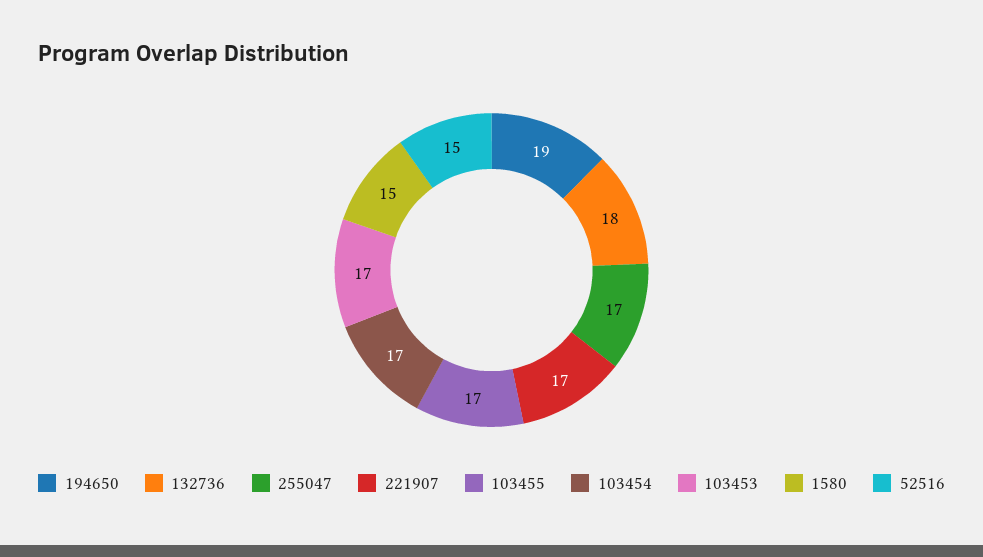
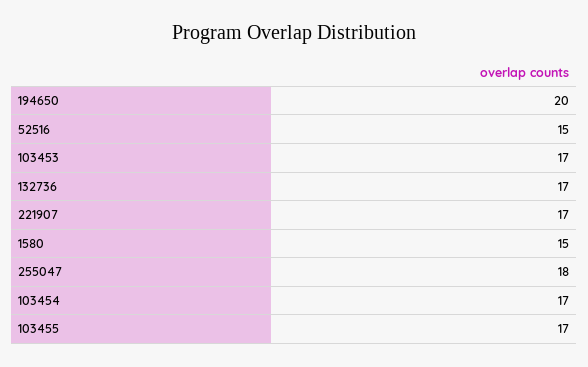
194650: 19 -> 20
132736: 18 -> 17
255047: 17 -> 18

